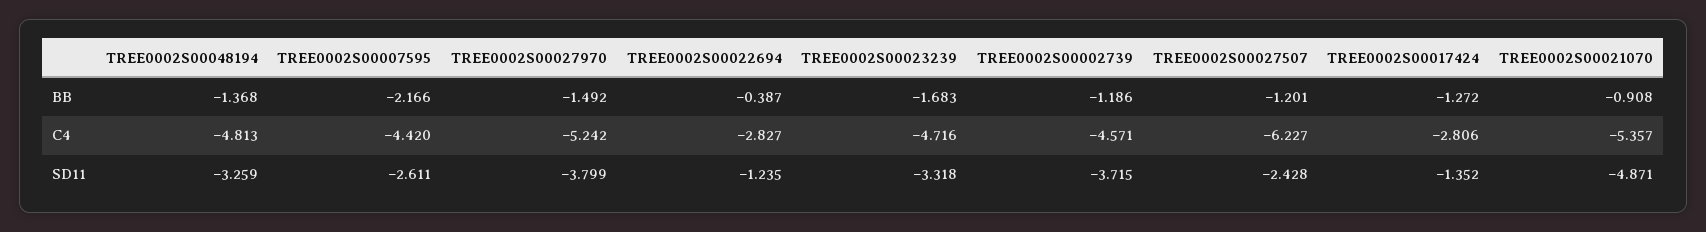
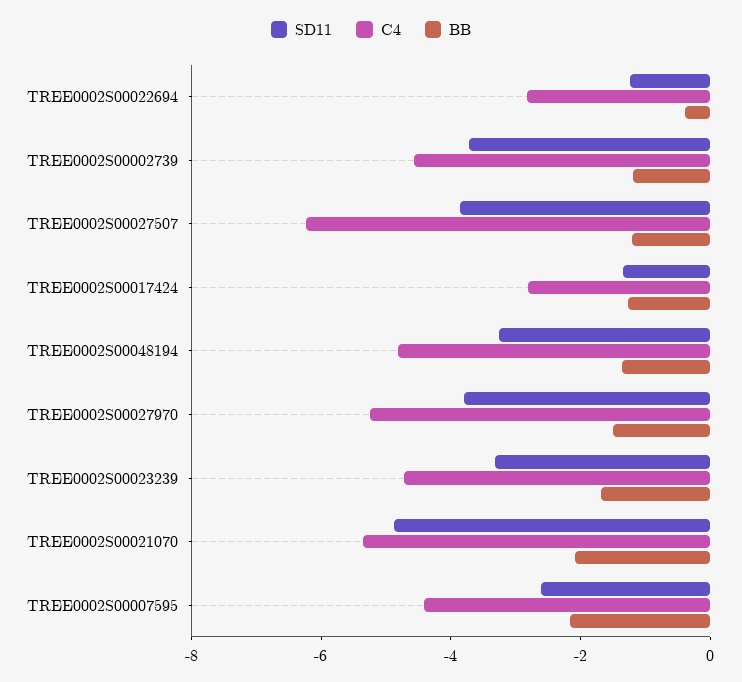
BB, TREE0002S00021070: -0.908 -> -2
SD11, TREE0002S00027507: -2.428 -> -4

